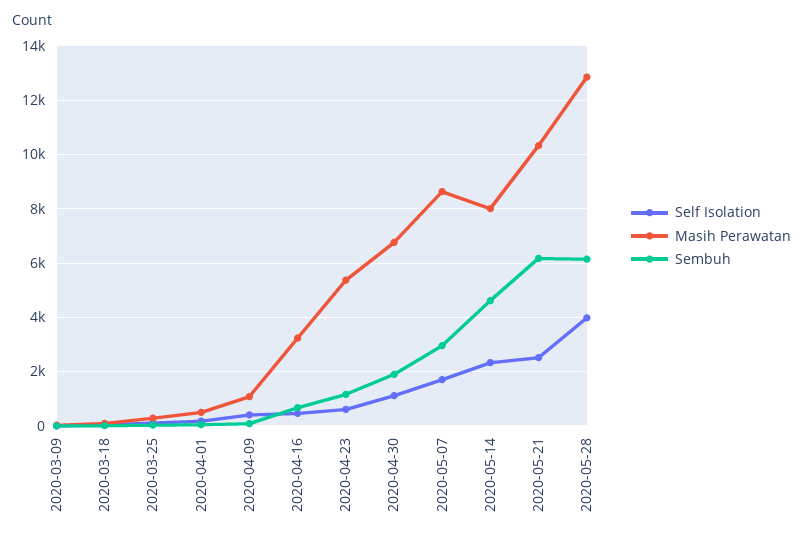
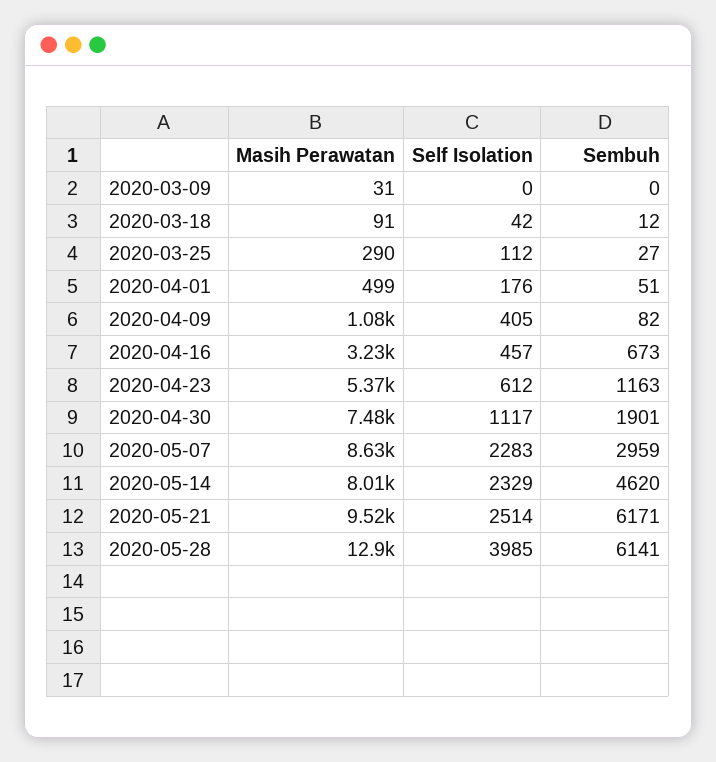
Masih Perawatan, 2020-04-30: 6750 -> 7480
Self Isolation, 2020-05-07: 1750 -> 2283
Masih Perawatan, 2020-05-21: 10250 -> 9520

